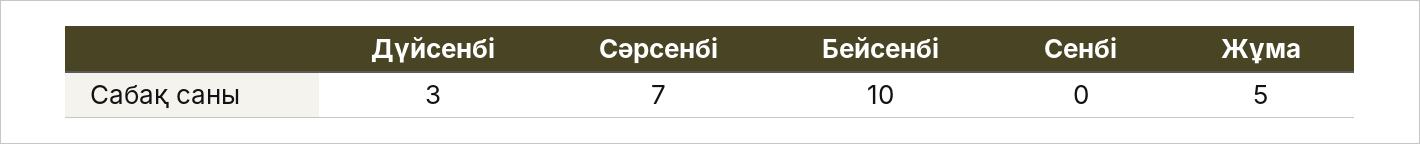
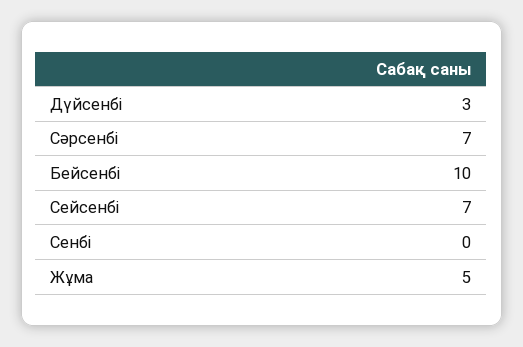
Сейсенбі: none -> 7

